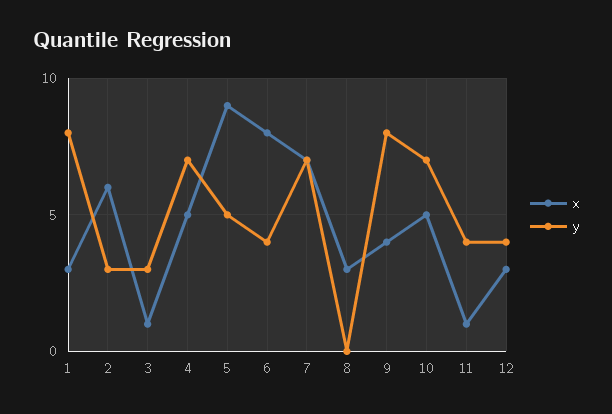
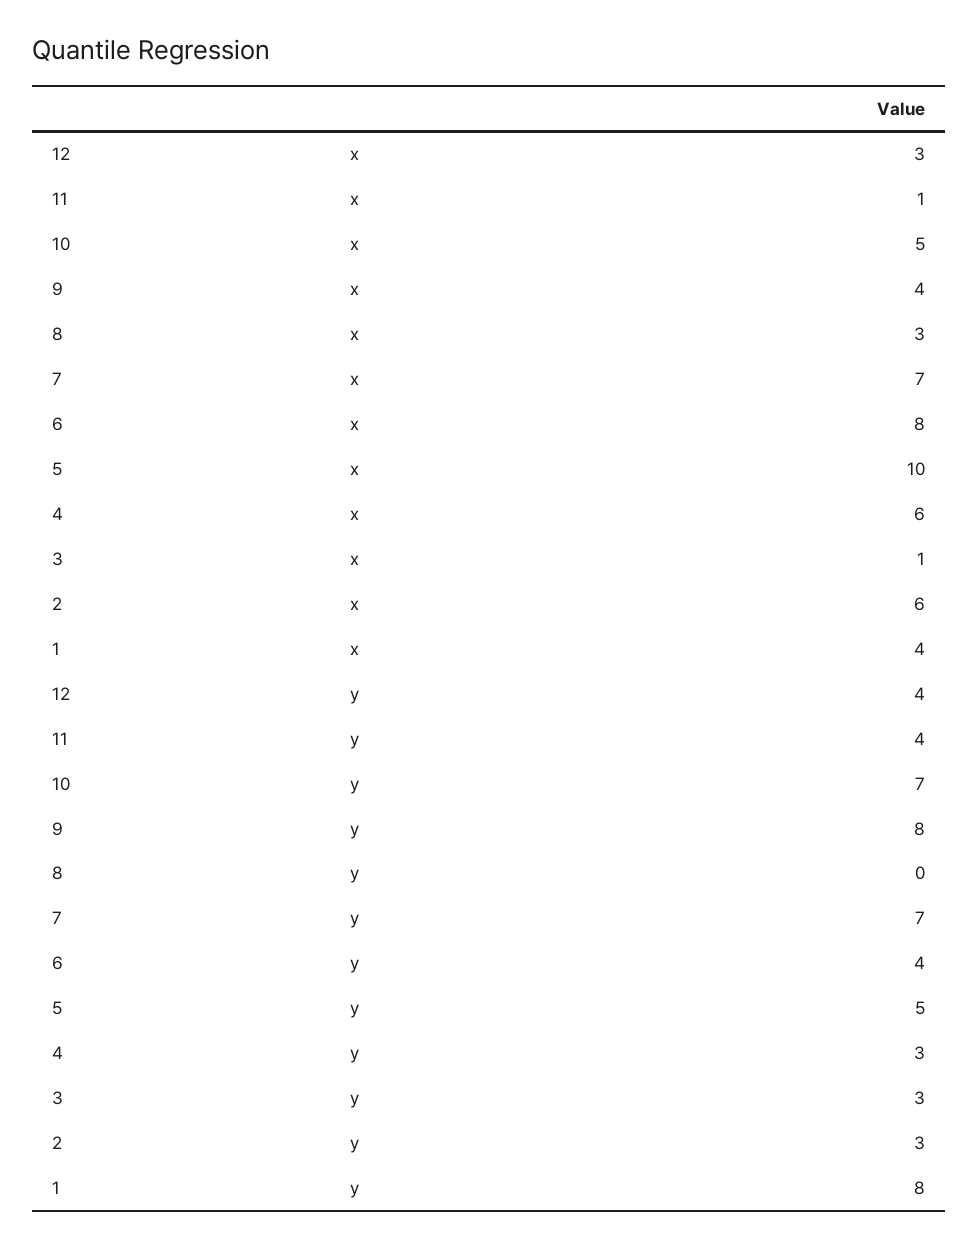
x, 1: 3 -> 4
x, 4: 5 -> 6
y, 4: 7 -> 3
x, 5: 9 -> 10

